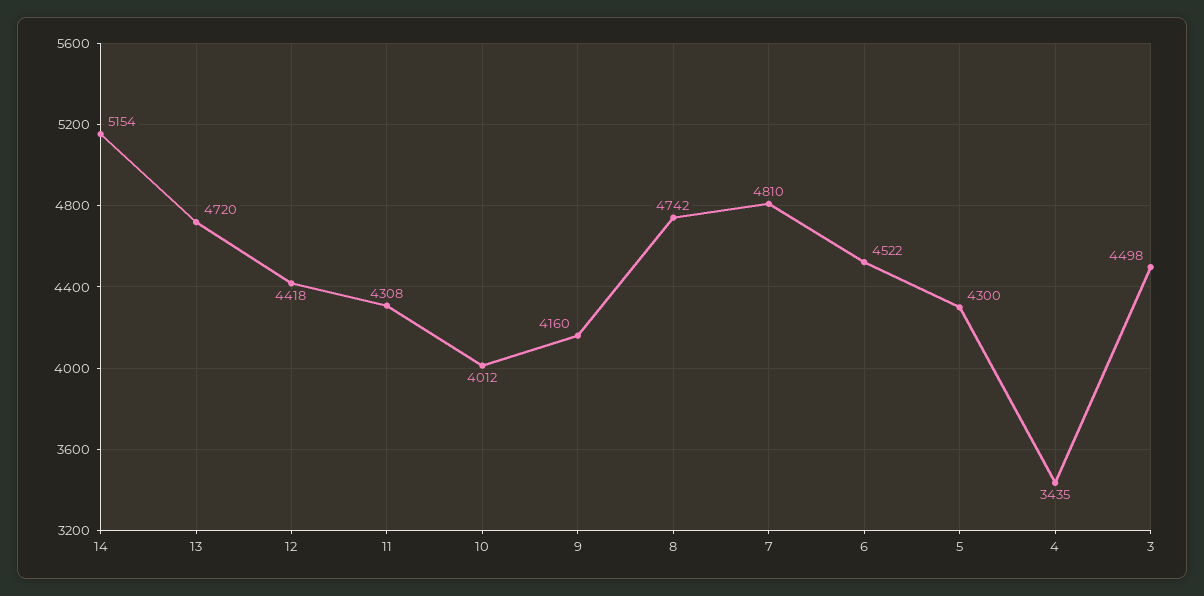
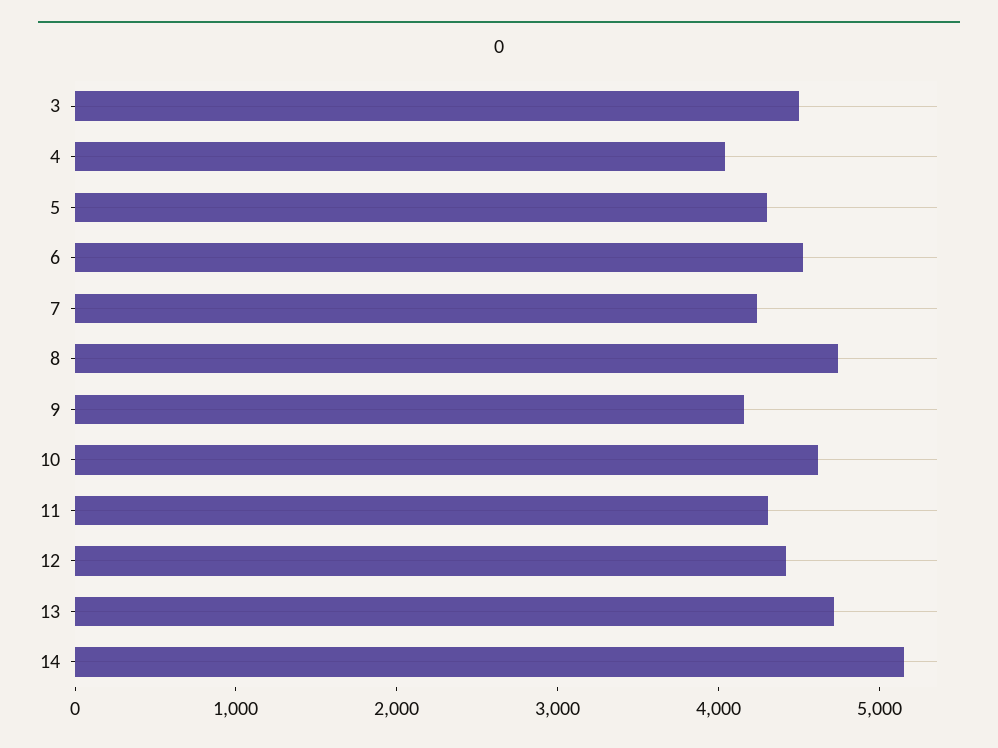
10: 4012 -> 4600
7: 4810 -> 4200
4: 3435 -> 4000

